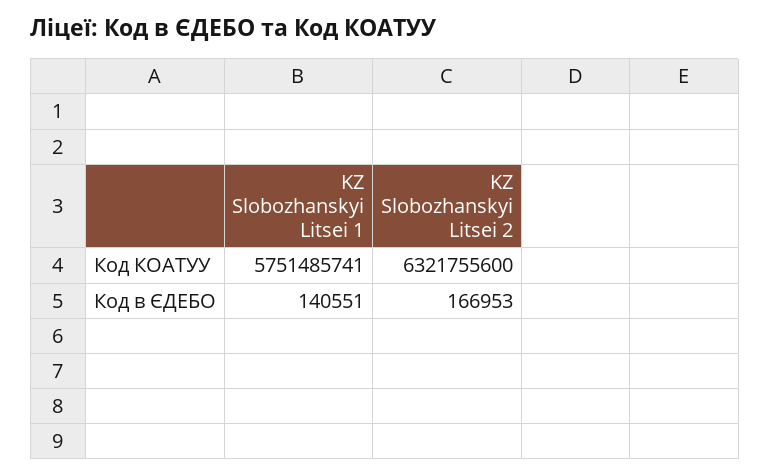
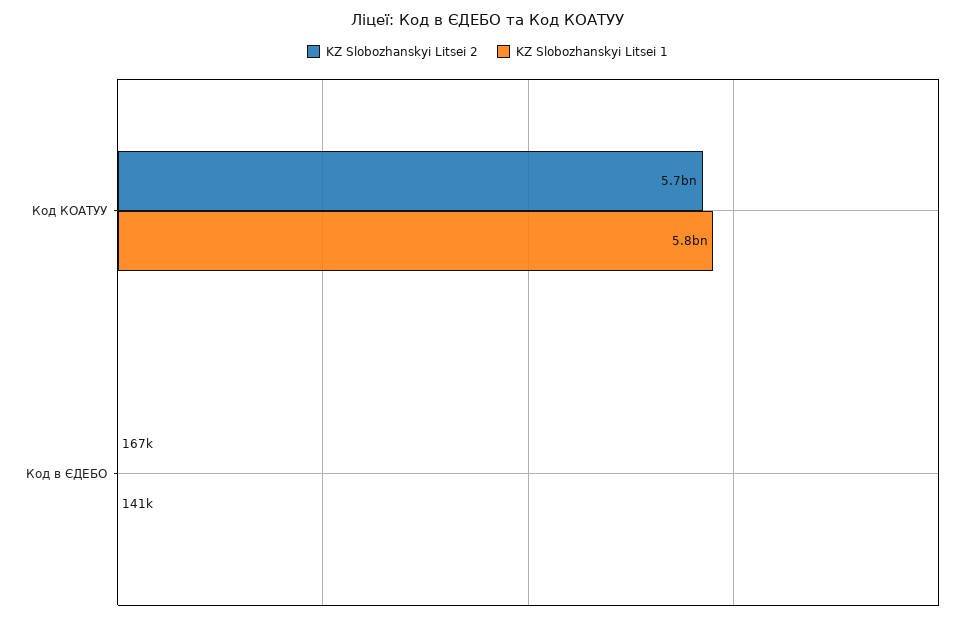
KZ Slobozhanskyi Litsei 2, Код КОАТУУ: 6321755600 -> 5700000000

